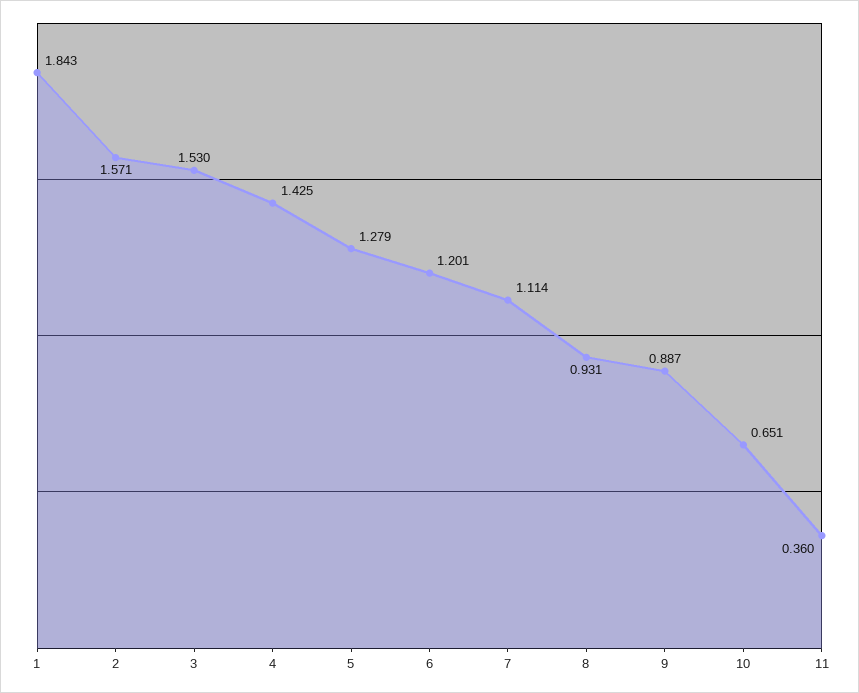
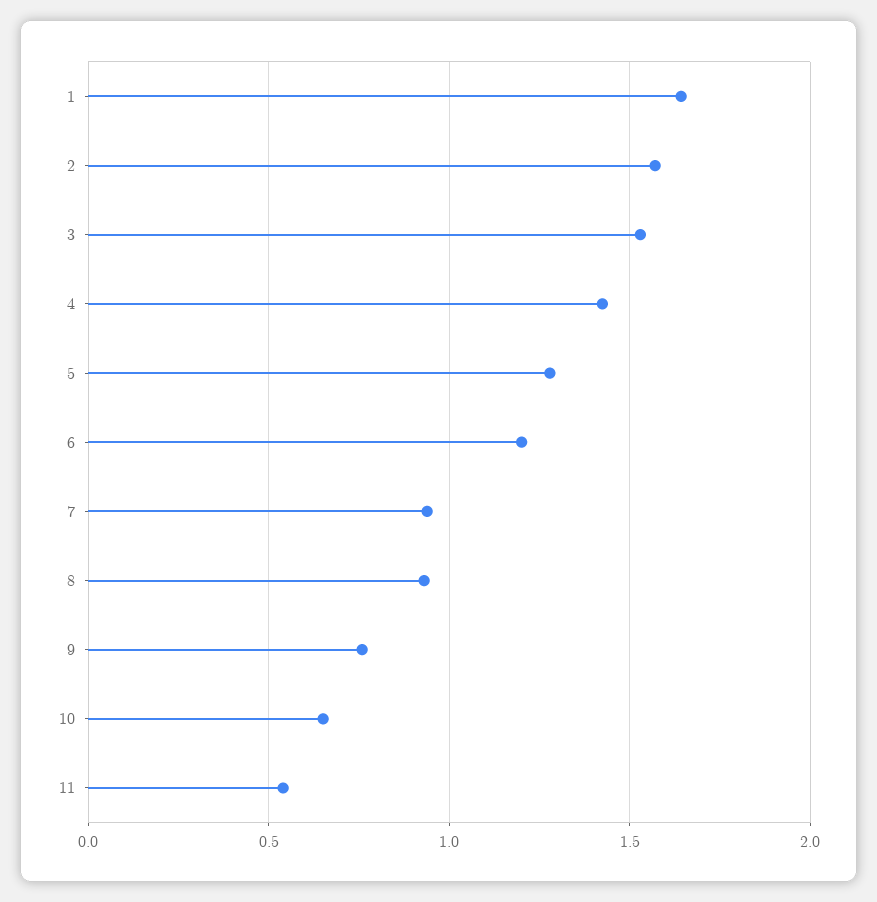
1: 1.843 -> 1.65
7: 1.114 -> 0.95
9: 0.887 -> 0.75
11: 0.36 -> 0.55

